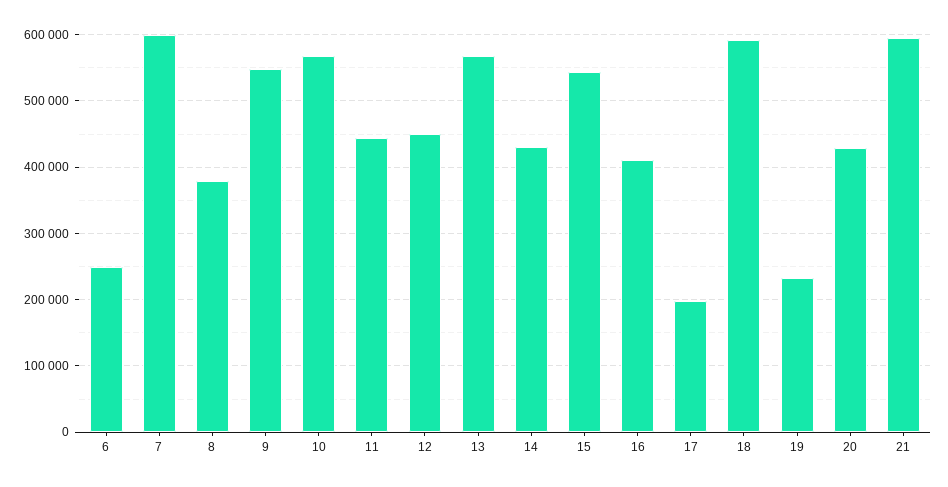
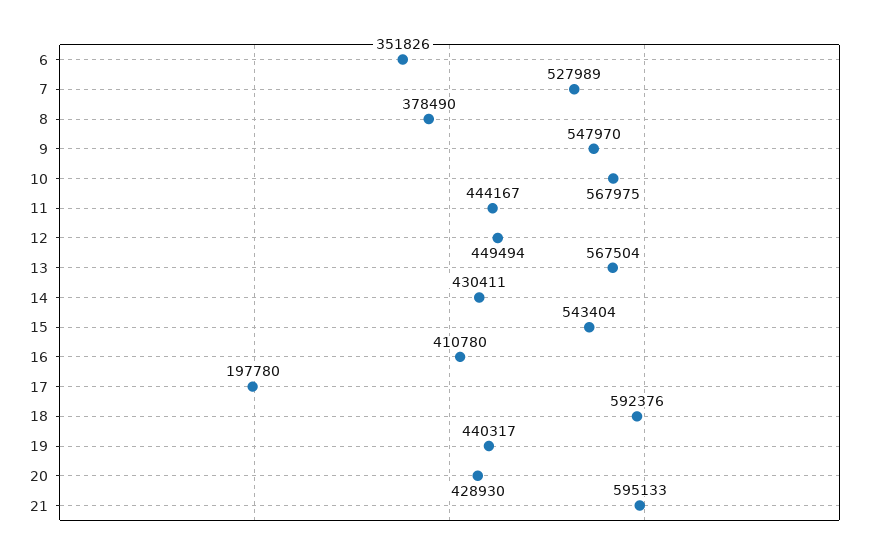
6: 250000 -> 351826
7: 600000 -> 527989
19: 230000 -> 440317

